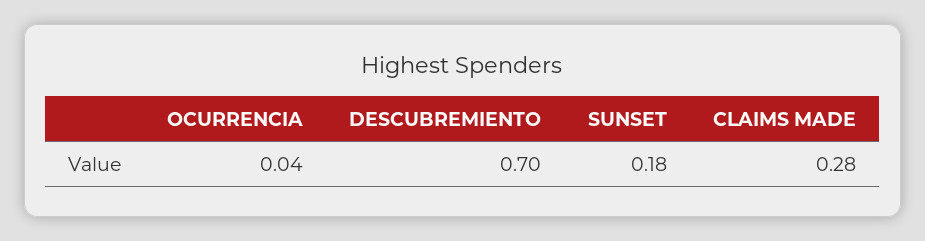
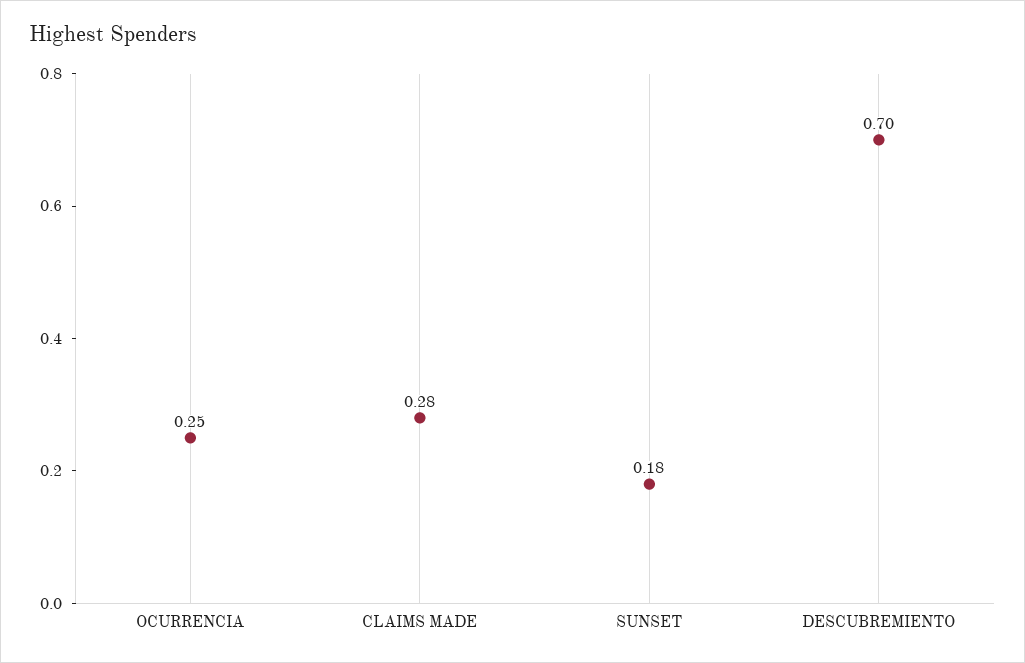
OCURRENCIA: 0.04 -> 0.25

